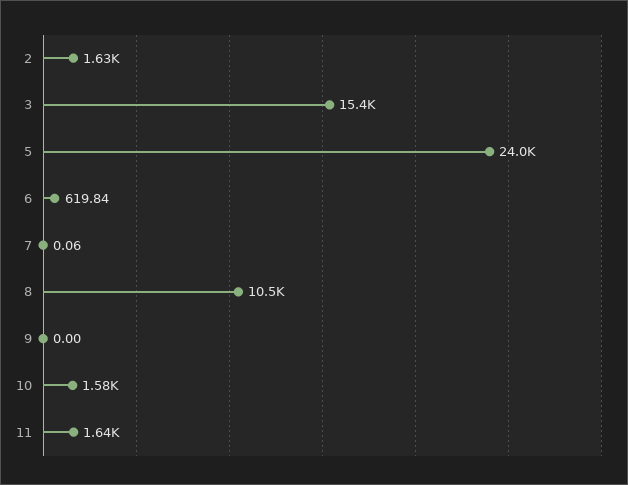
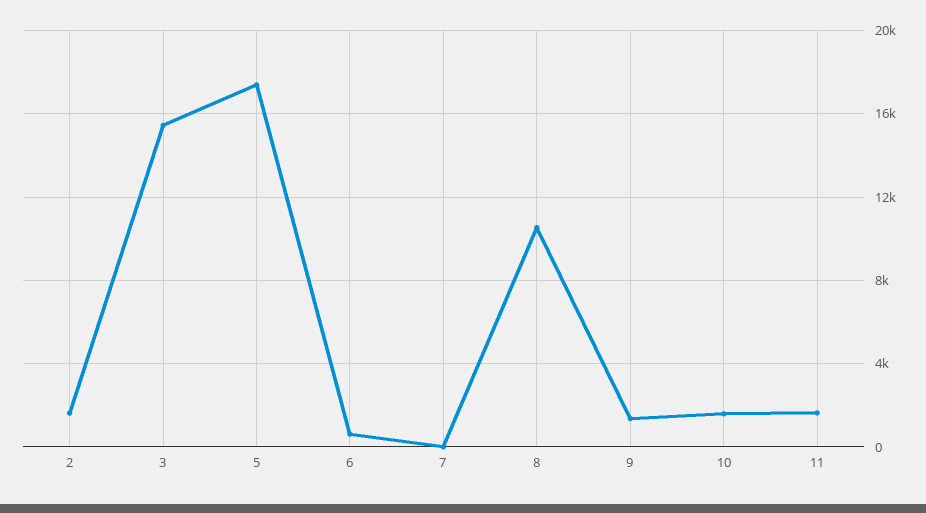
5: 24000 -> 17500
9: 0 -> 1500

